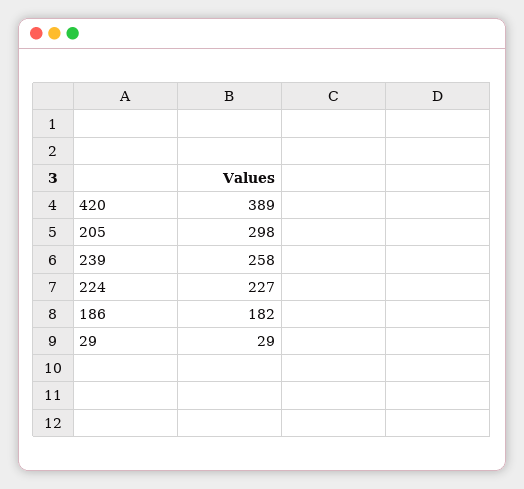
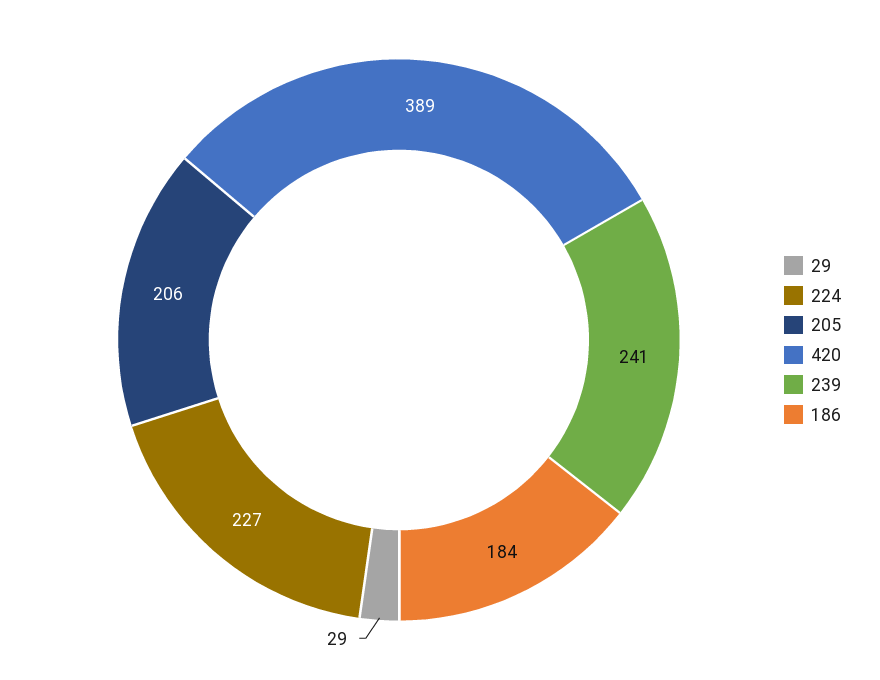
205: 298 -> 206
239: 258 -> 241
186: 182 -> 184

